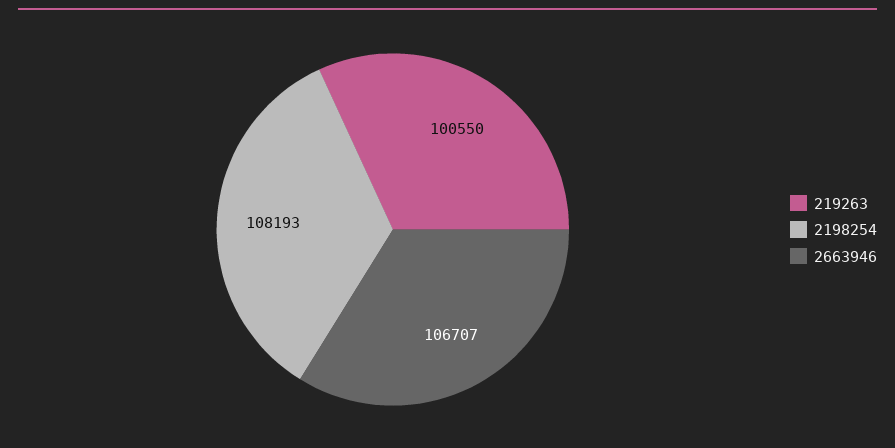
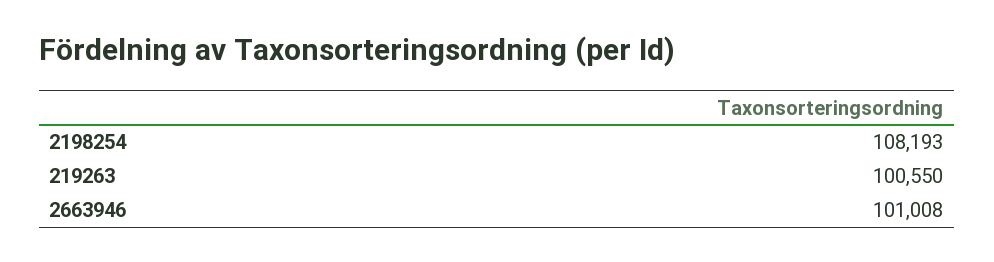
2663946: 106707 -> 101008

